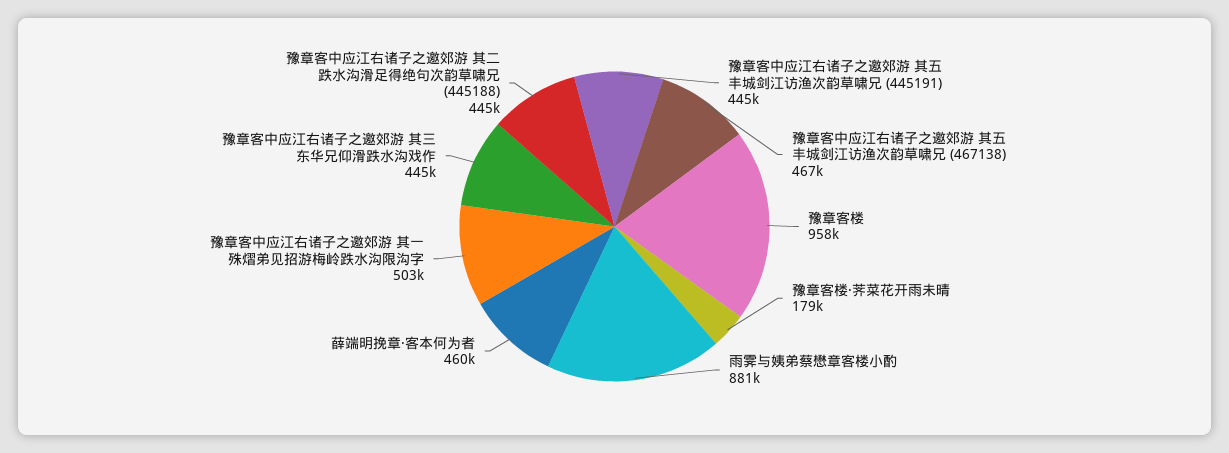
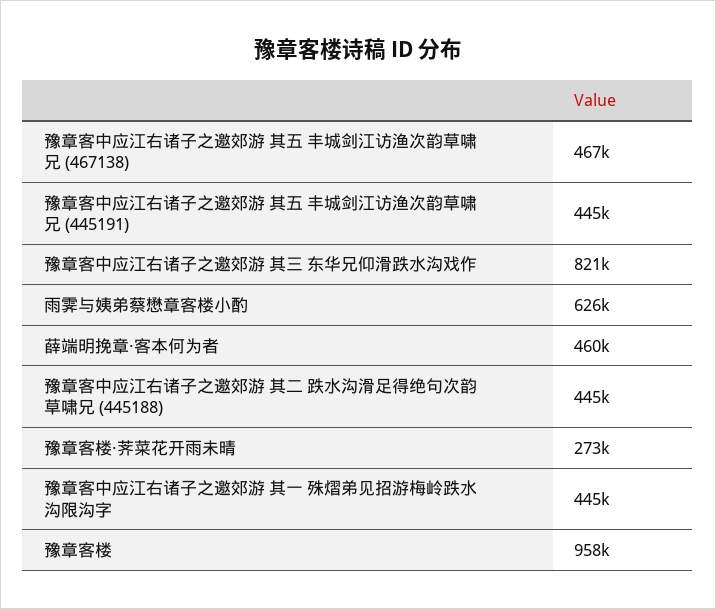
豫章客楼·荠菜花开雨未晴: 179000 -> 273000
雨霁与姨弟蔡懋章客楼小酌: 881000 -> 626000
豫章客中应江右诸子之邀郊游 其一 殊熠弟见招游梅岭跌水沟限沟字: 503000 -> 445000
豫章客中应江右诸子之邀郊游 其三 东华兄仰滑跌水沟戏作: 445000 -> 821000

